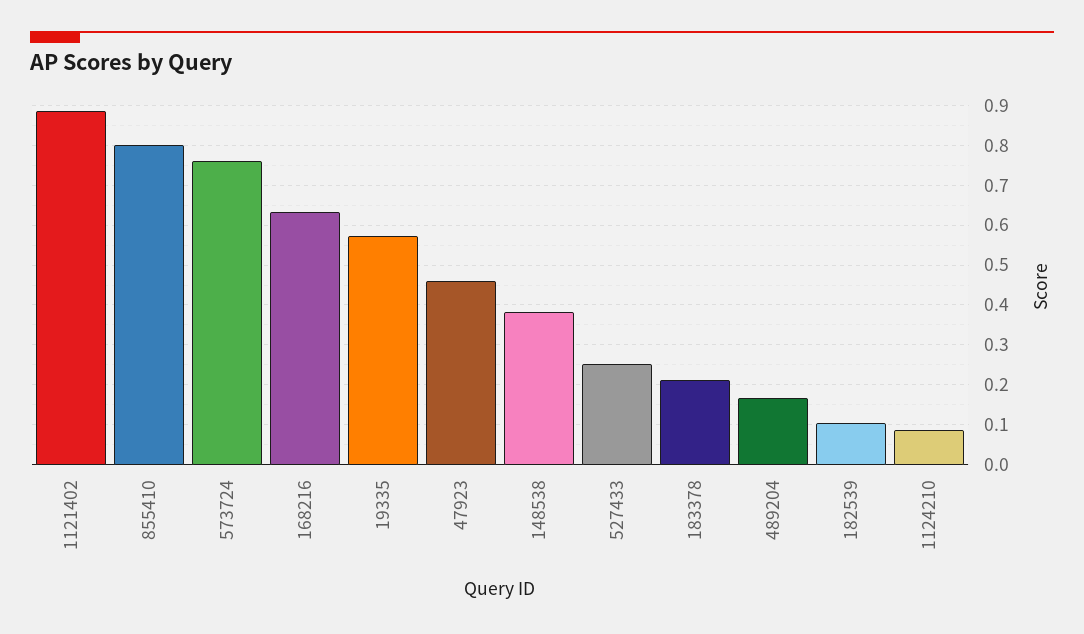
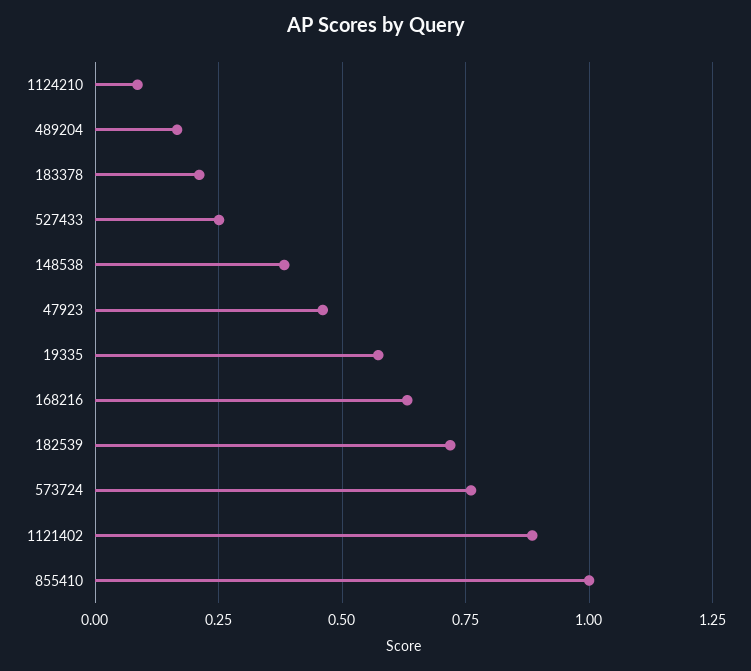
855410: 0.8 -> 1
182539: 0.1 -> 0.725

